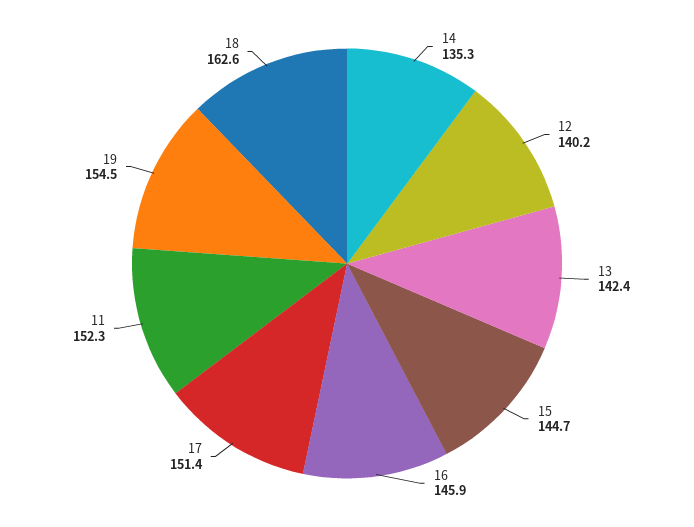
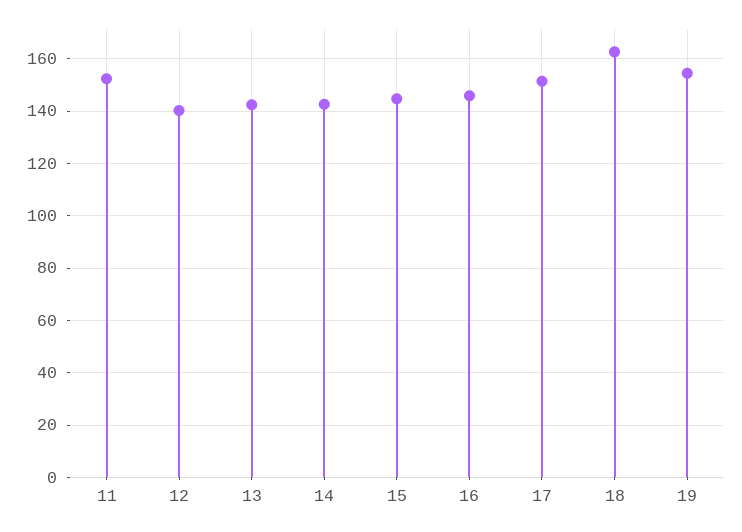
14: 135.3 -> 142.5

